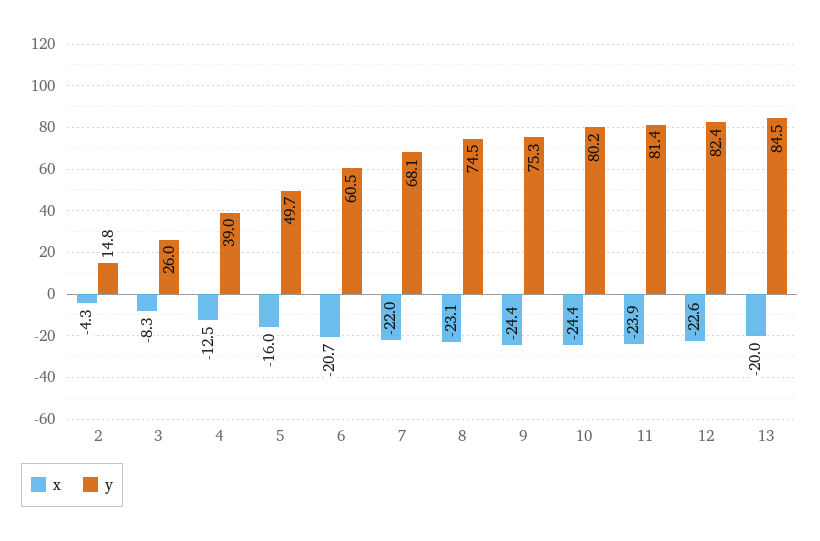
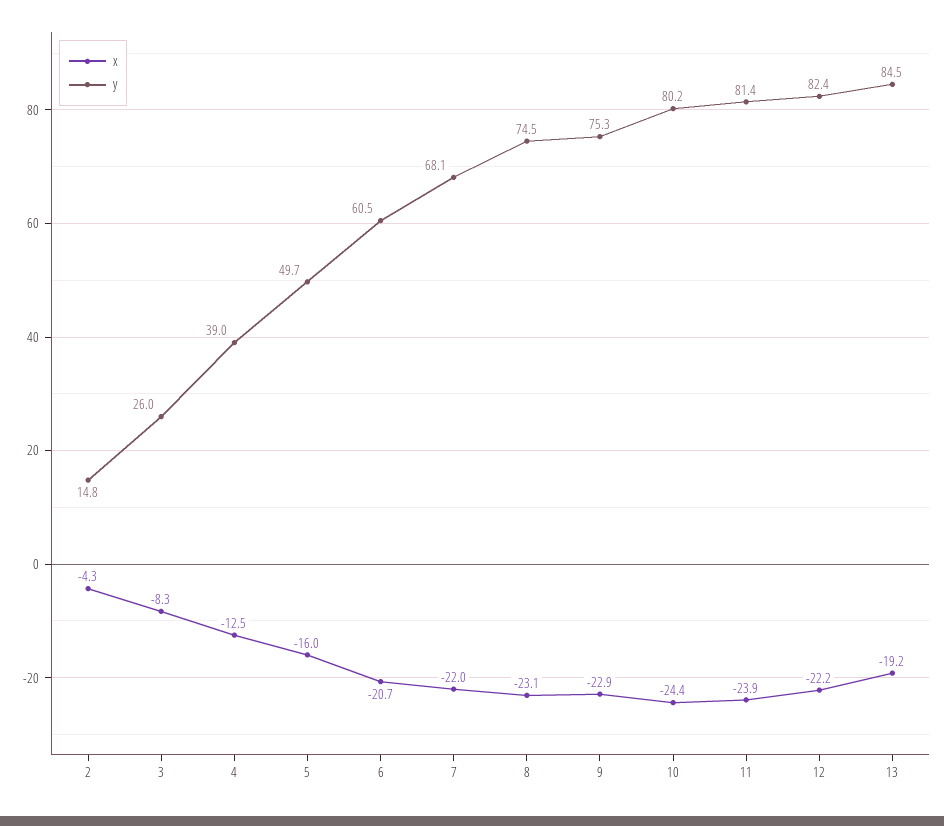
x, 9: -24.4 -> -22.9
x, 12: -22.6 -> -22.2
x, 13: -20 -> -19.2

